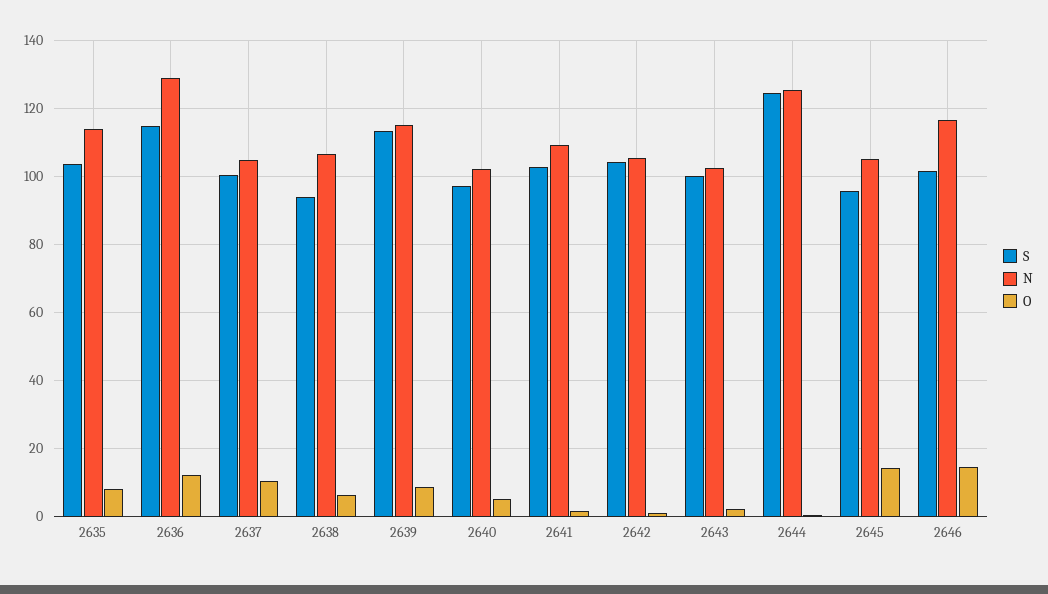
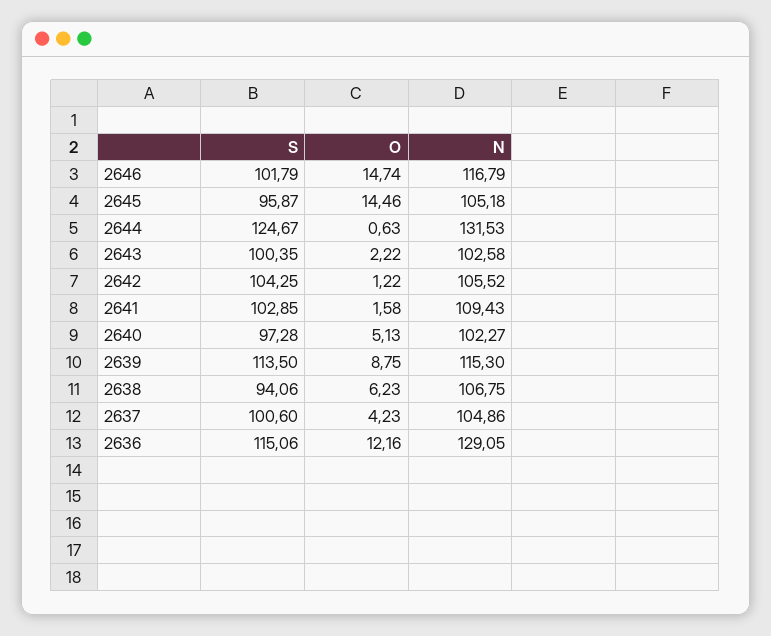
S, 2635: 104 -> none
N, 2635: 114 -> none
O, 2635: 8 -> none
O, 2637: 10 -> 4.23
N, 2644: 126 -> 131.53

